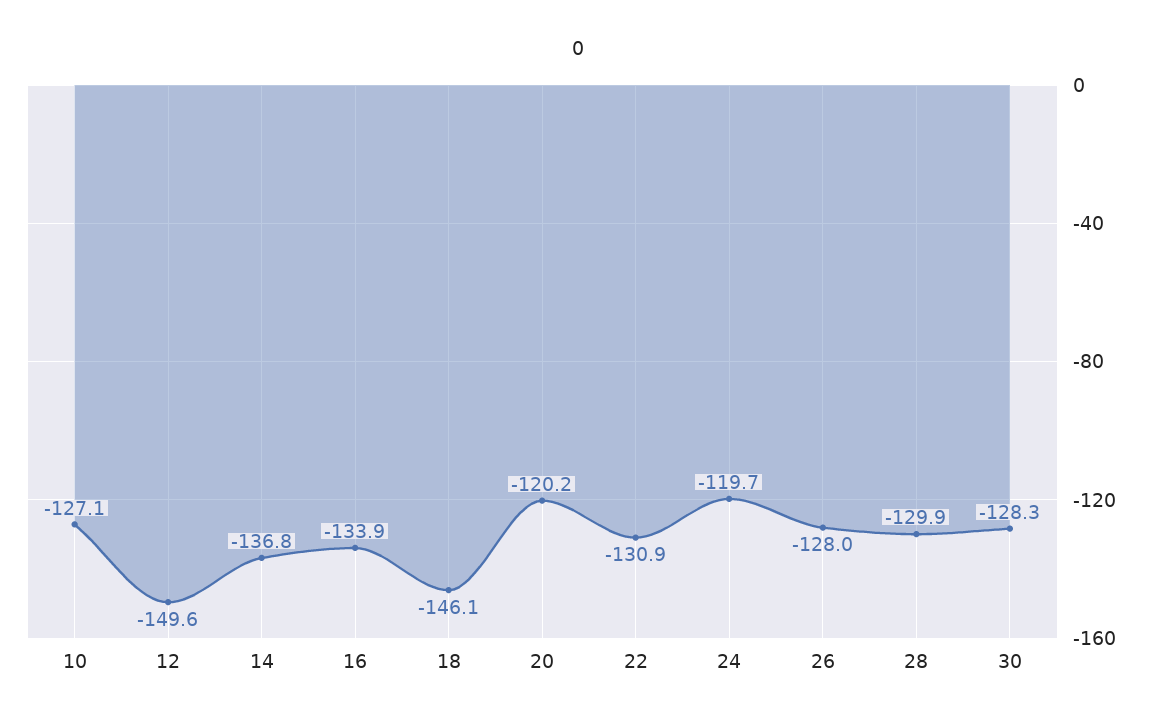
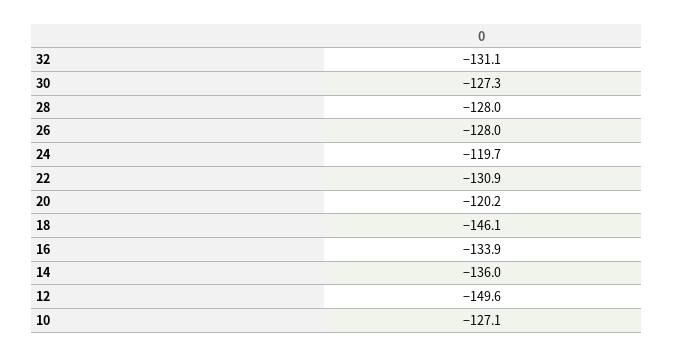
14: -136.8 -> -136
28: -129.9 -> -128
30: -128.3 -> -127.3
32: none -> -131.1

